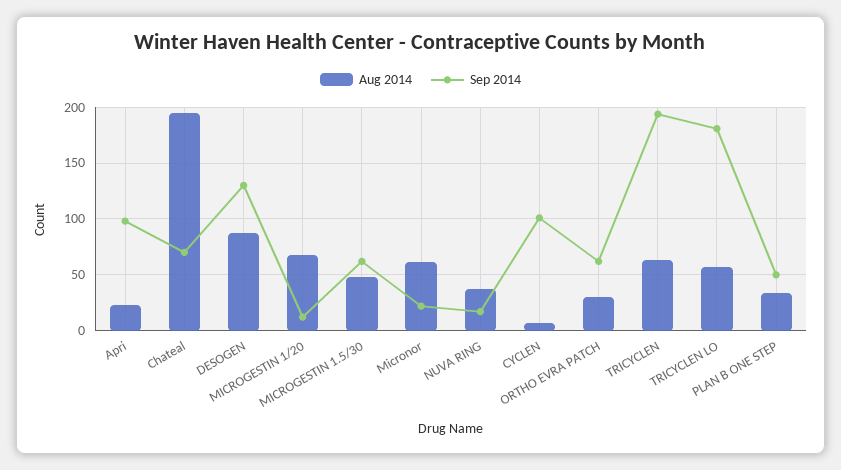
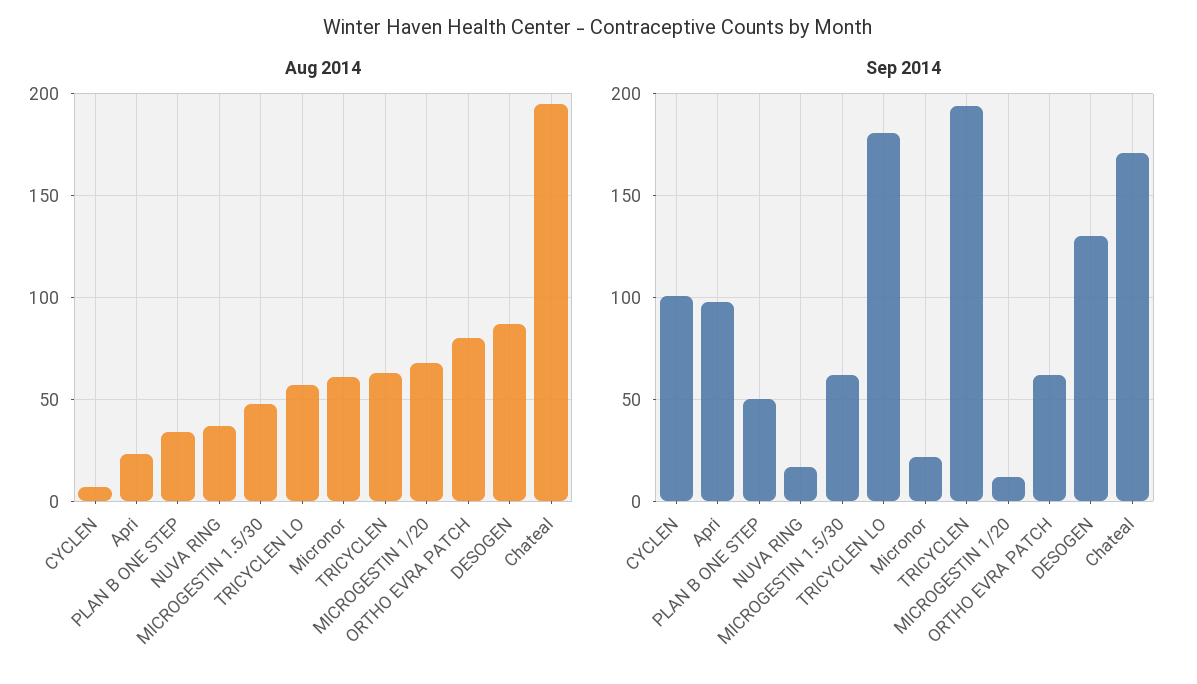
Sep 2014, Chateal: 70 -> 170
Aug 2014, ORTHO EVRA PATCH: 30 -> 80

